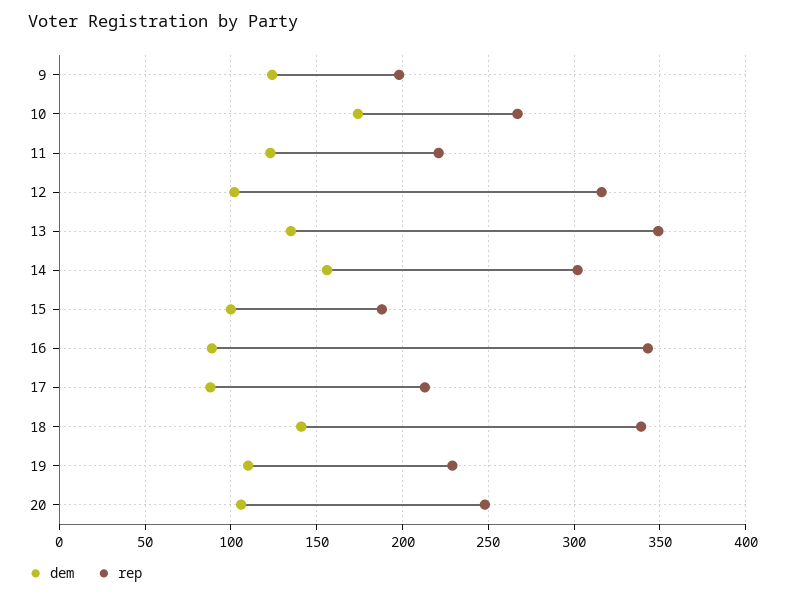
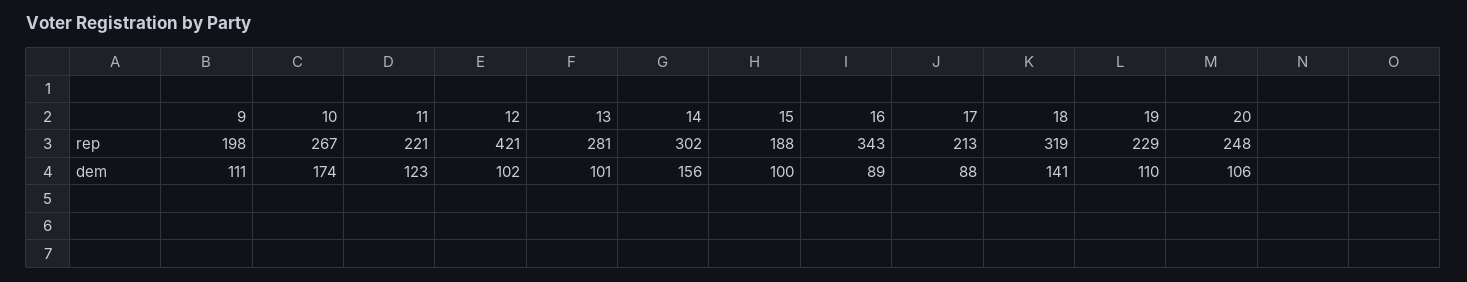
dem, 9: 125 -> 111
rep, 12: 315 -> 421
dem, 13: 135 -> 101
rep, 13: 350 -> 281
rep, 18: 340 -> 319

